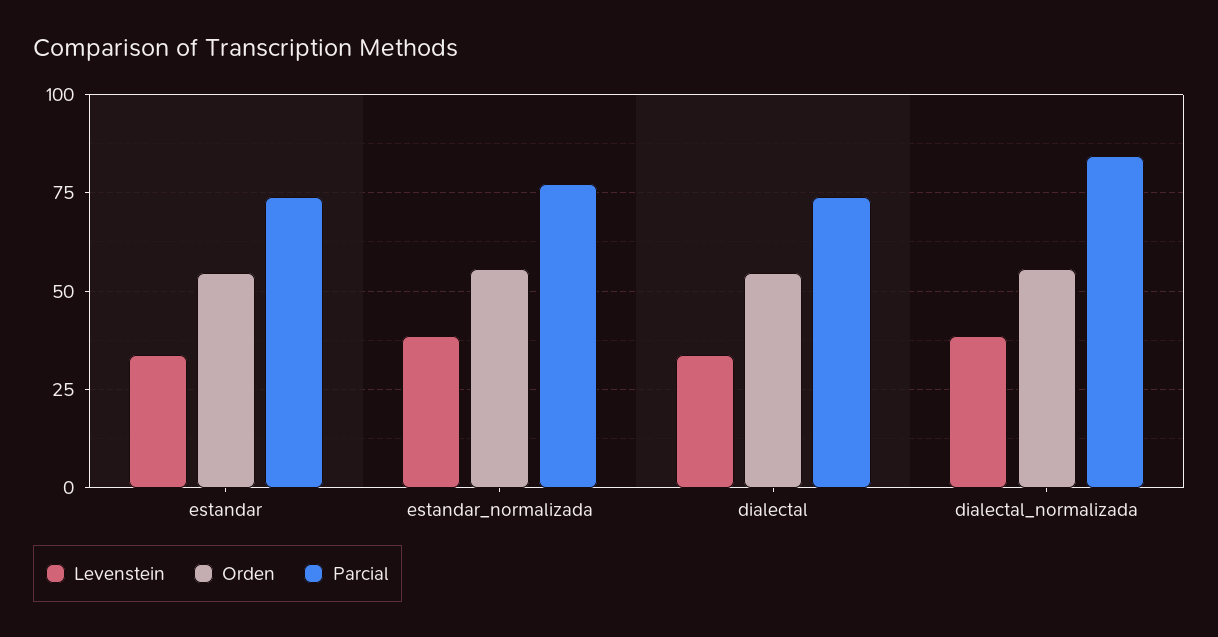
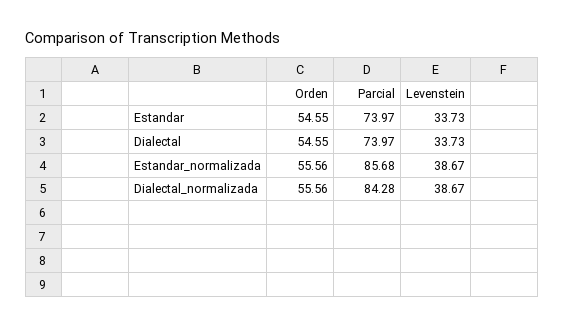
Parcial, estandar_normalizada: 77.5 -> 85.68

